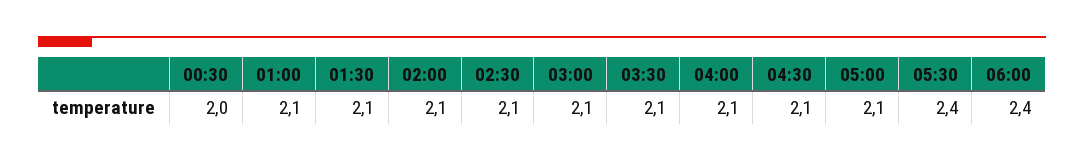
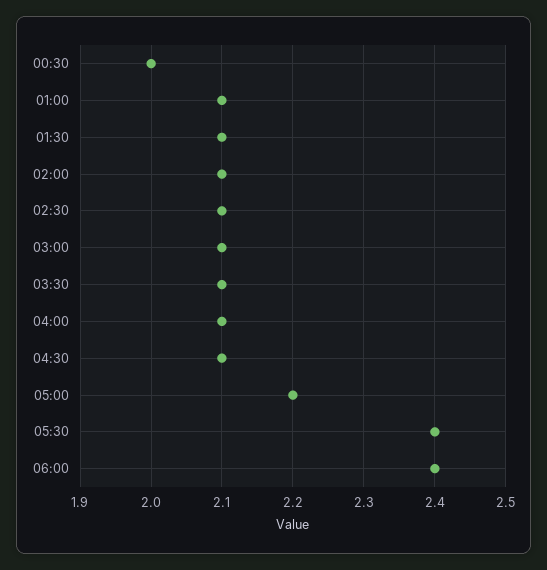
05:00: 2.1 -> 2.2

